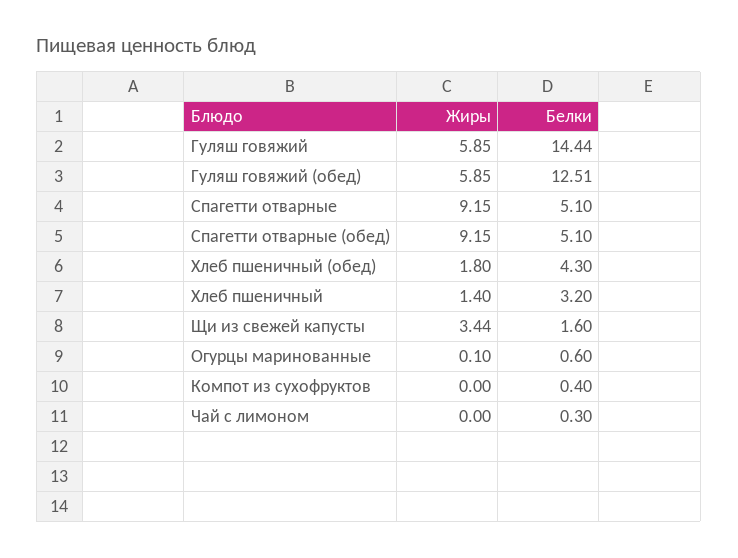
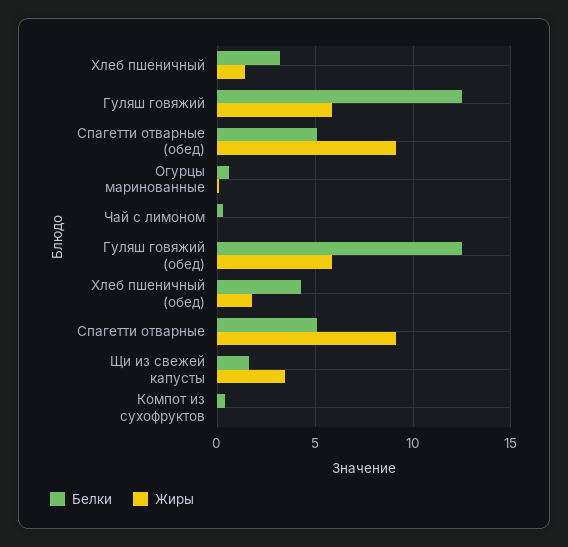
Белки, Гуляш говяжий: 14.44 -> 12.5

